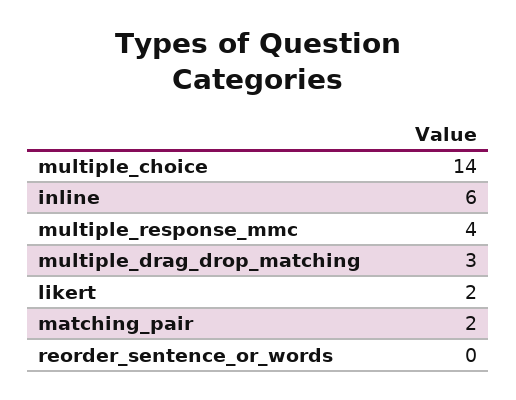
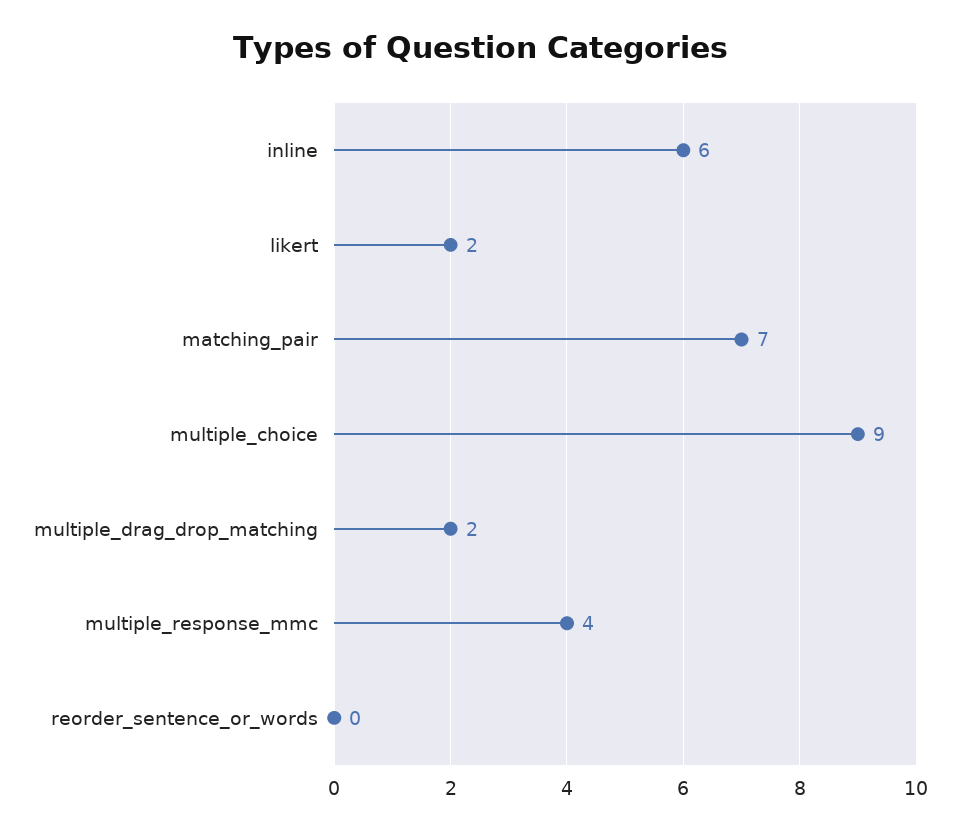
multiple_choice: 14 -> 9
multiple_drag_drop_matching: 3 -> 2
matching_pair: 2 -> 7

